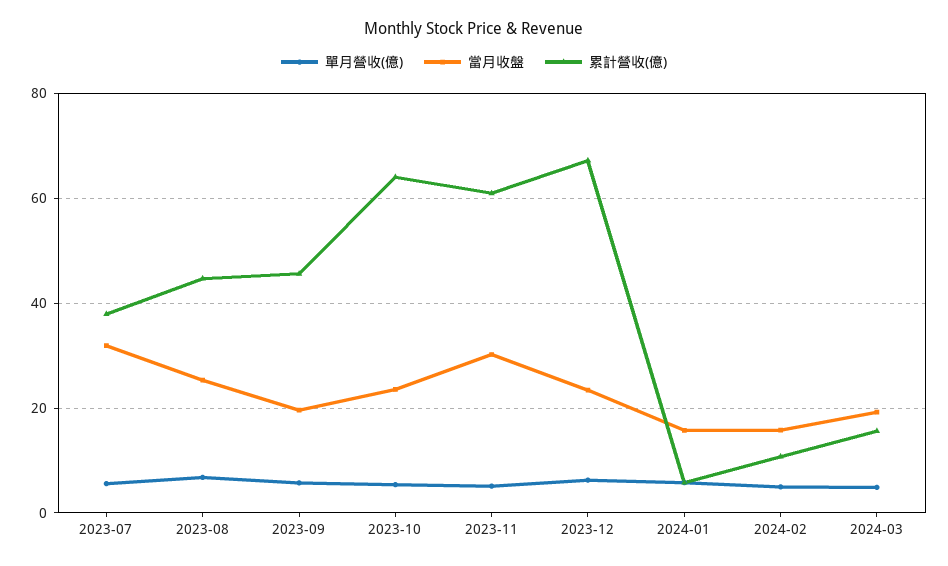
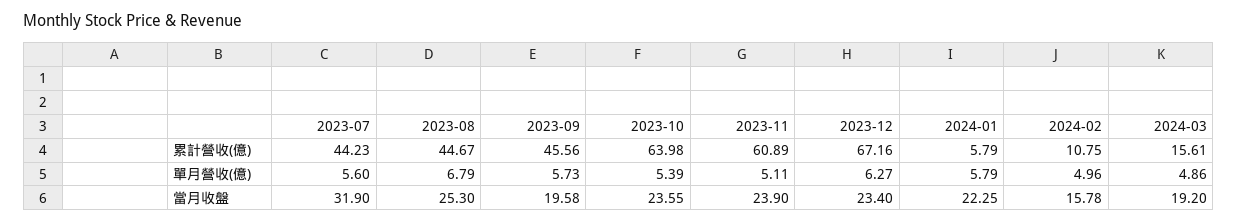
累計營收(億), 2023-07: 38 -> 44.23
當月收盤, 2023-11: 30 -> 23.9
當月收盤, 2024-01: 16 -> 22.25

